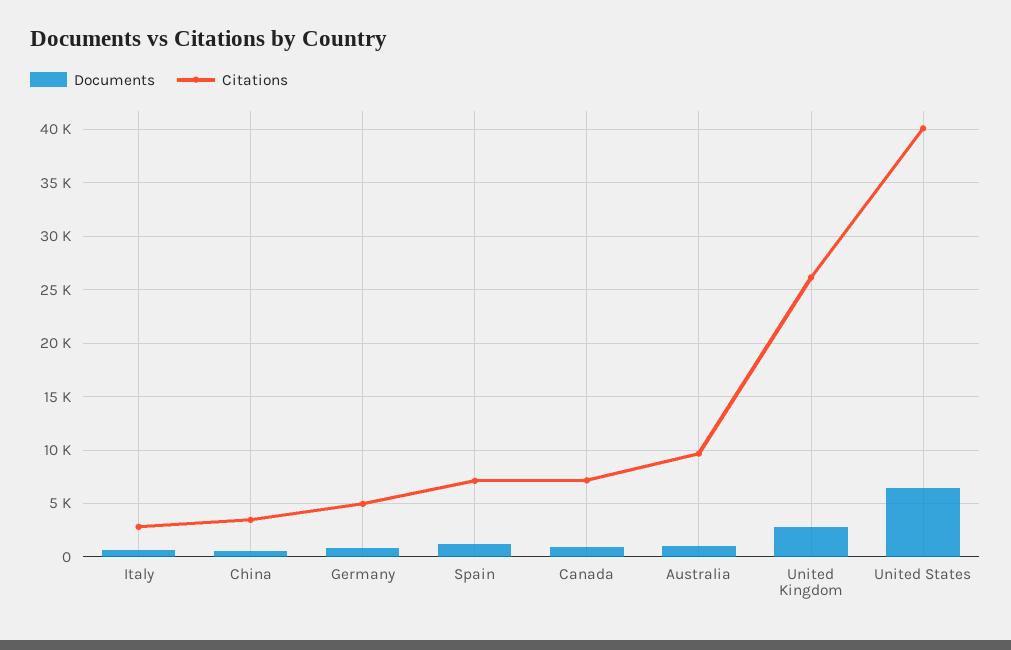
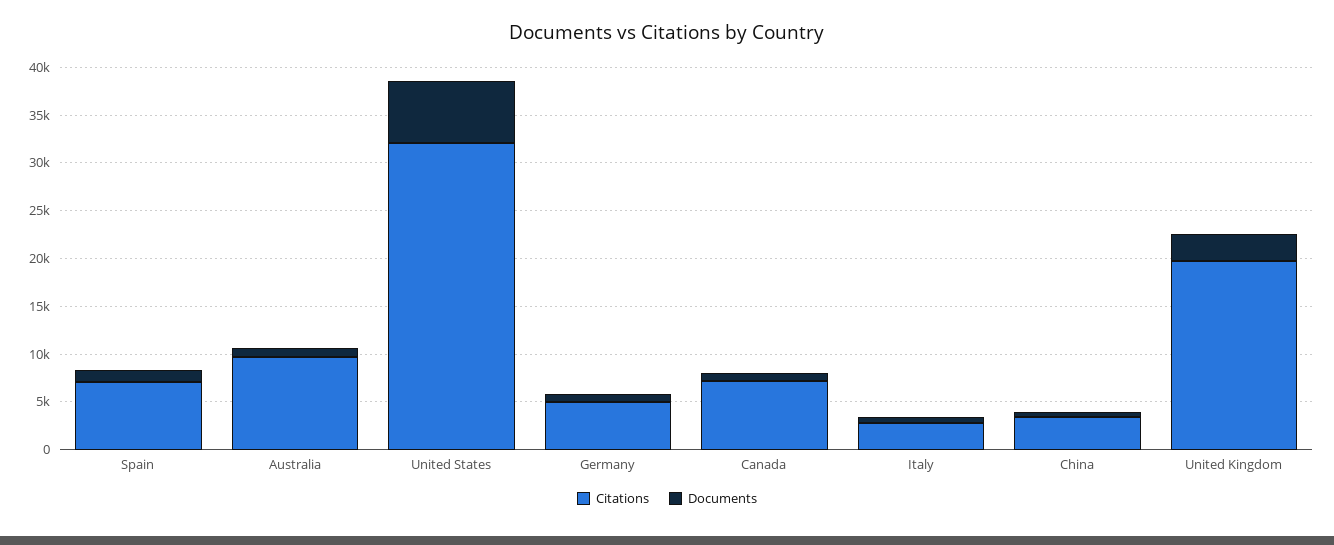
Citations, United Kingdom: 26000 -> 20000
Citations, United States: 40000 -> 32000

